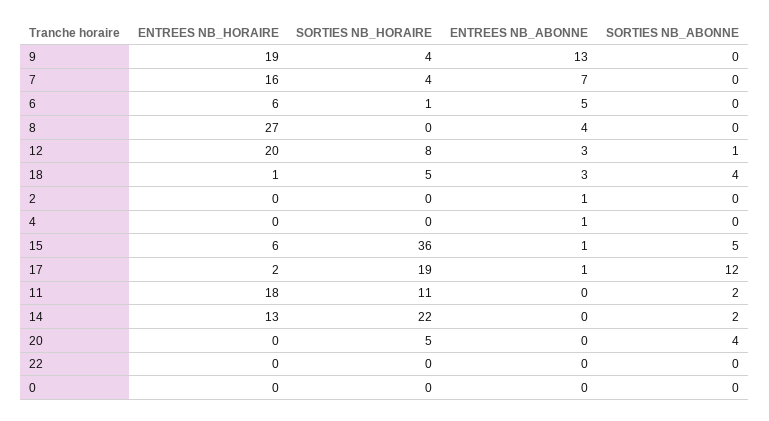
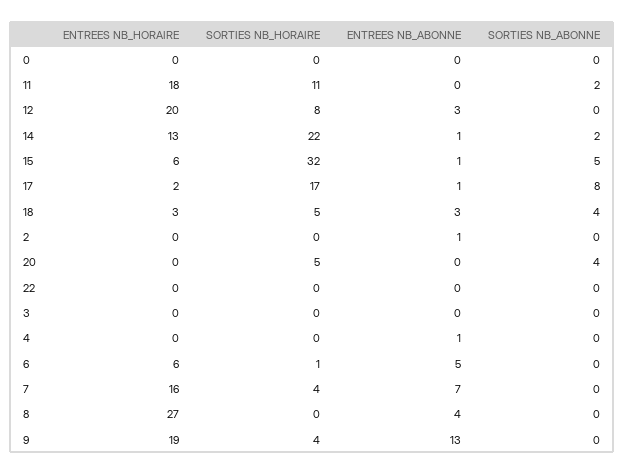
SORTIES NB_ABONNE, 12: 1 -> 0
ENTREES NB_HORAIRE, 18: 1 -> 3
SORTIES NB_HORAIRE, 15: 36 -> 32
SORTIES NB_HORAIRE, 17: 19 -> 17
SORTIES NB_ABONNE, 17: 12 -> 8
ENTREES NB_ABONNE, 14: 0 -> 1
ENTREES NB_HORAIRE, 3: none -> 0
SORTIES NB_HORAIRE, 3: none -> 0
ENTREES NB_ABONNE, 3: none -> 0
SORTIES NB_ABONNE, 3: none -> 0

